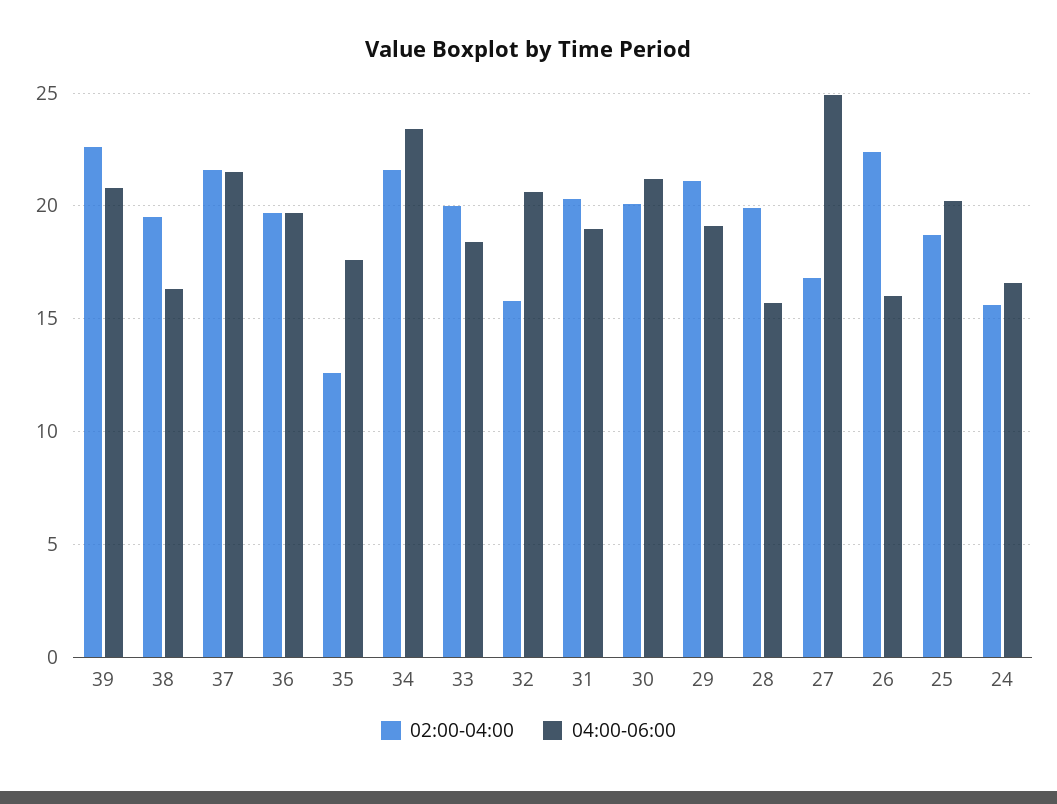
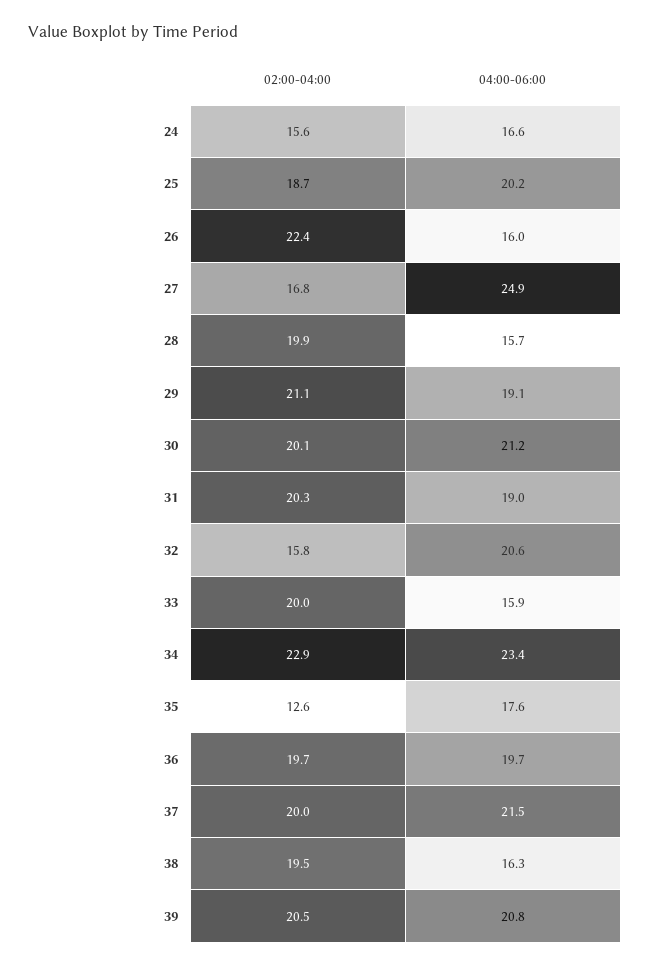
02:00-04:00, 39: 22.5 -> 20.5
02:00-04:00, 37: 21.5 -> 20
02:00-04:00, 34: 21.5 -> 22.9
04:00-06:00, 33: 18.5 -> 15.9

